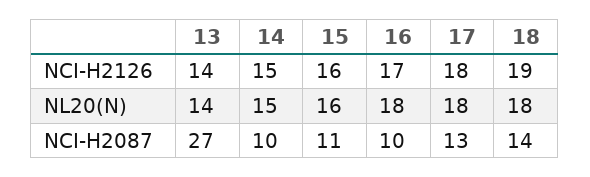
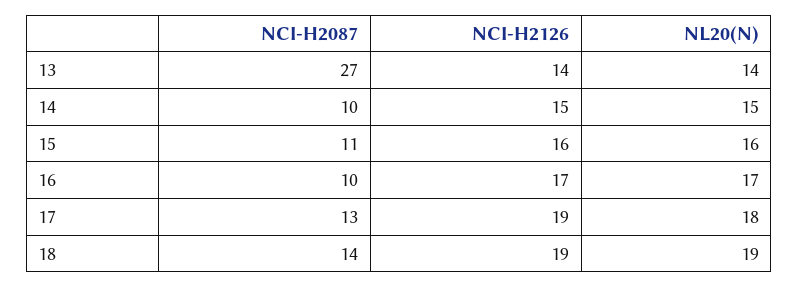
17, NCI-H2126: 18 -> 19
16, NL20(N): 18 -> 17
18, NL20(N): 18 -> 19

